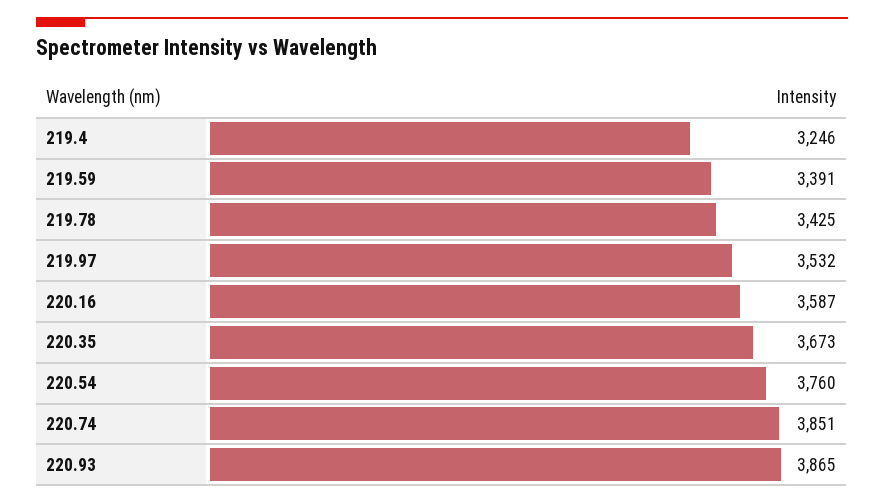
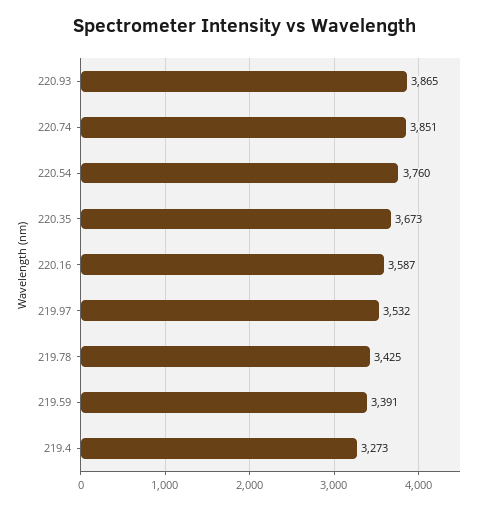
219.4: 3246 -> 3273

